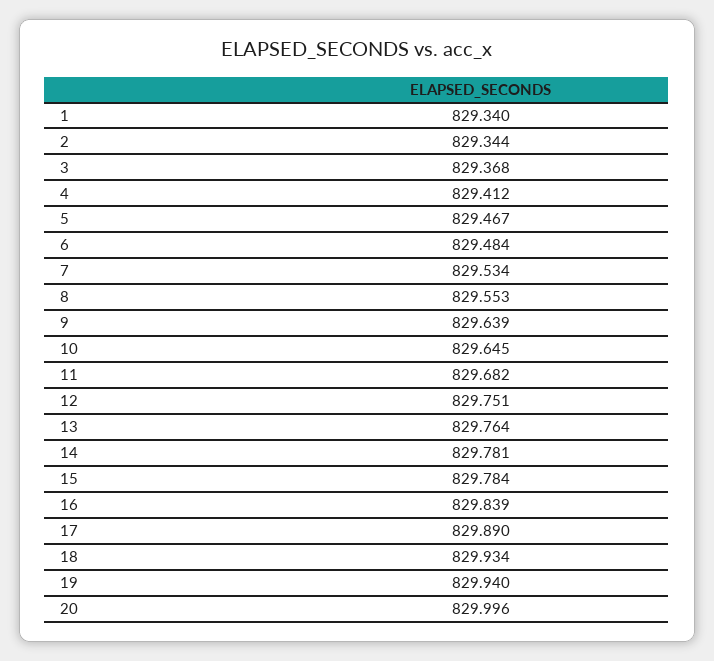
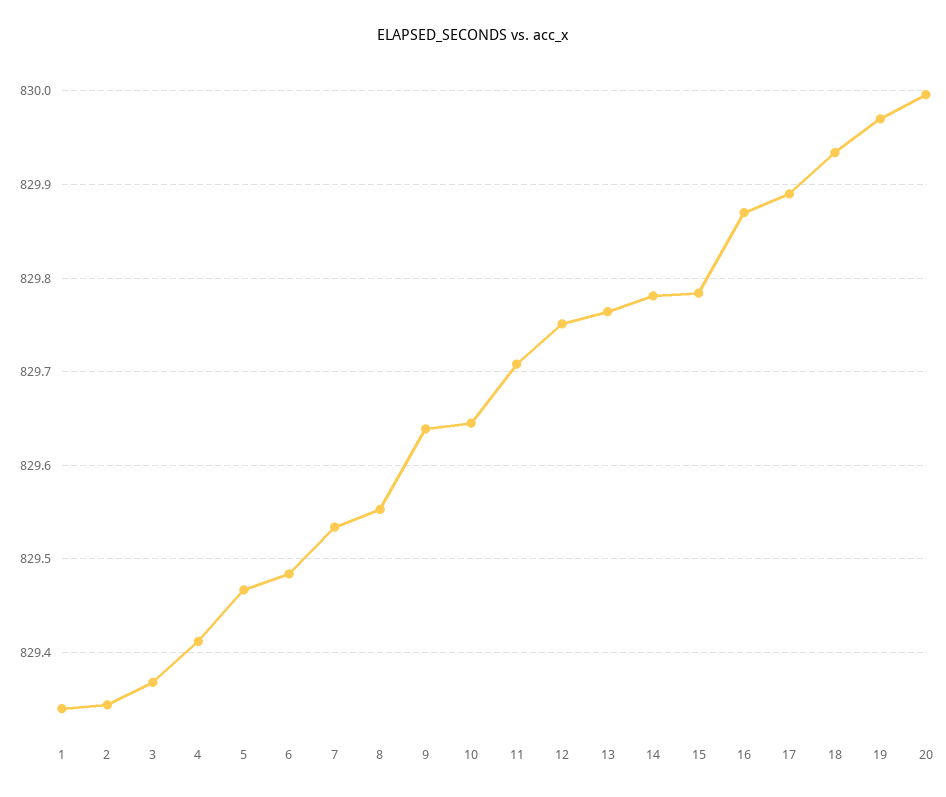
11: 829.682 -> 829.71
16: 829.839 -> 829.87
19: 829.94 -> 829.97

